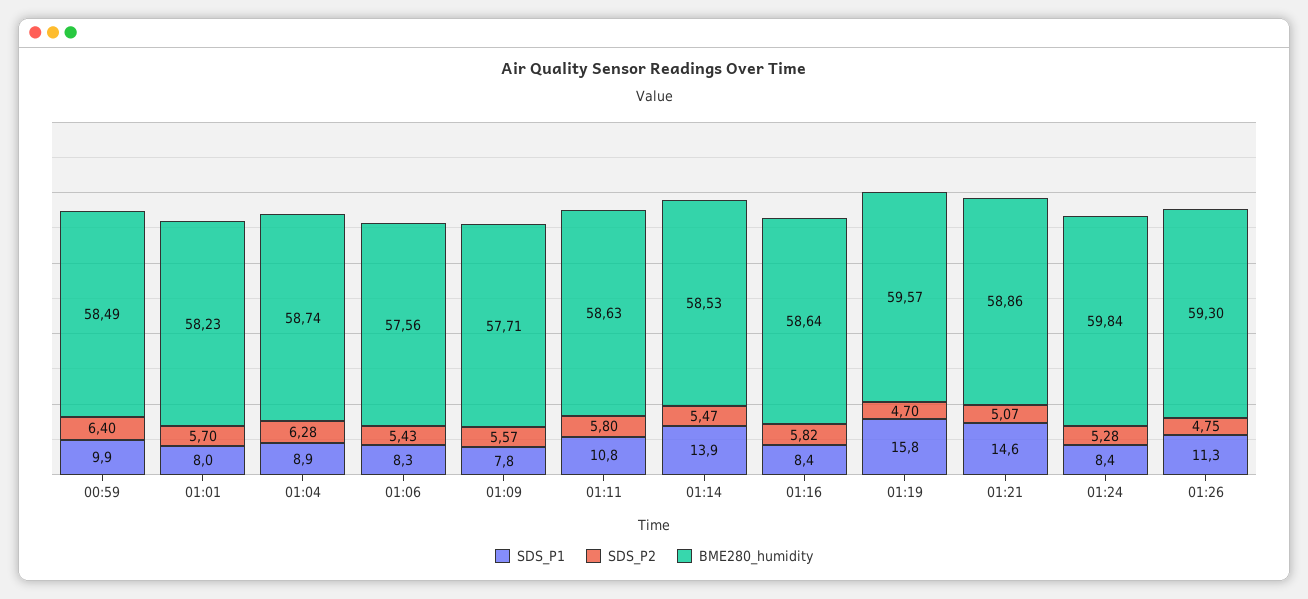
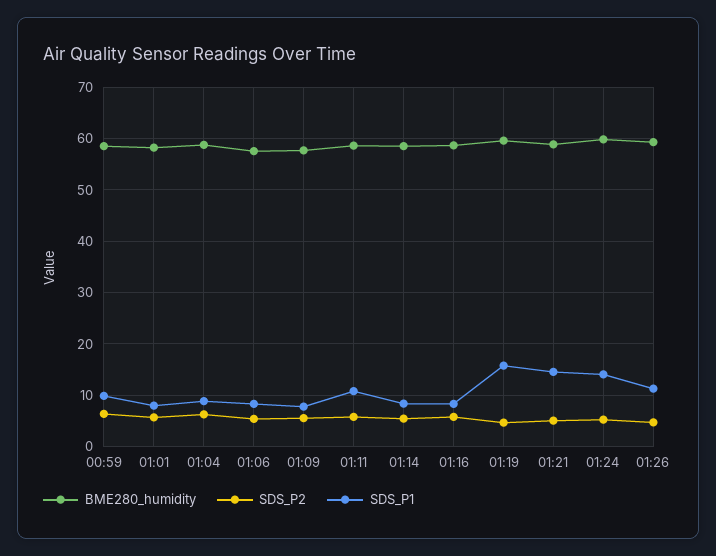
SDS_P1, 01:14: 13.9 -> 8
SDS_P1, 01:24: 8.4 -> 14

